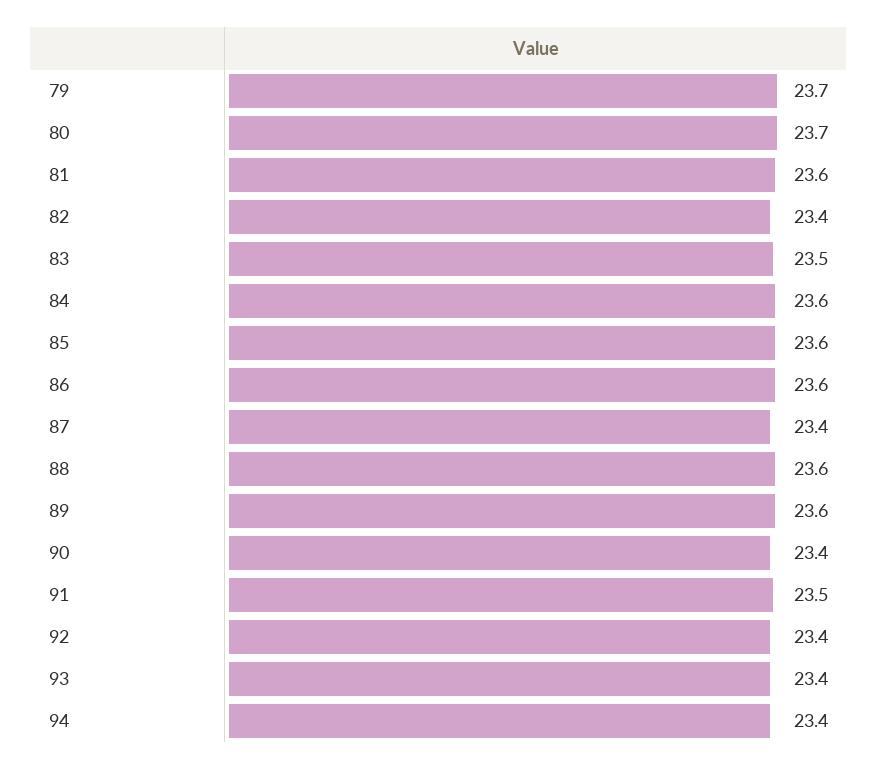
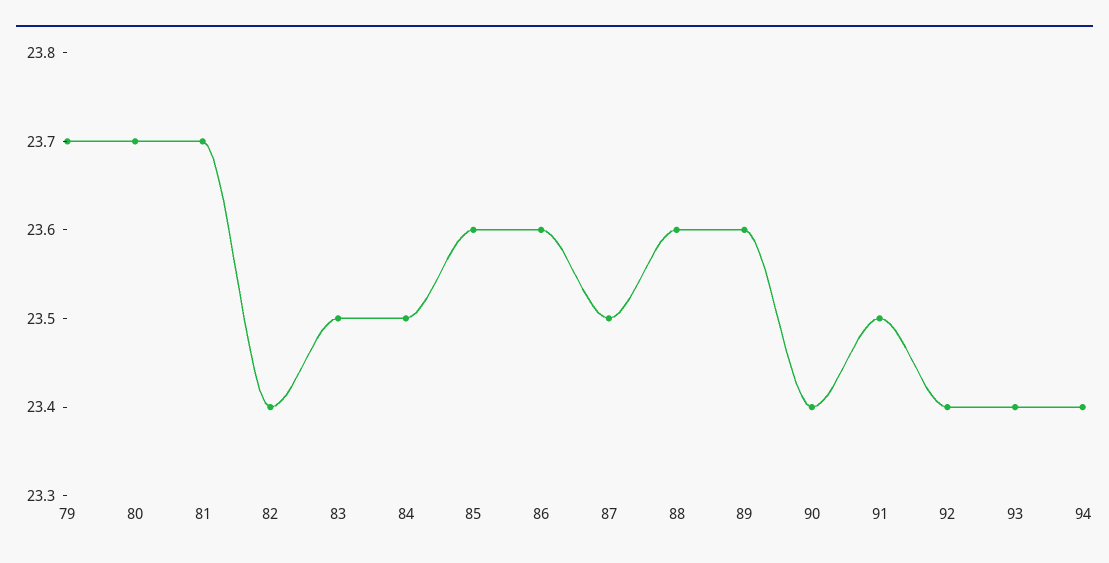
81: 23.6 -> 23.7
84: 23.6 -> 23.5
87: 23.4 -> 23.5

